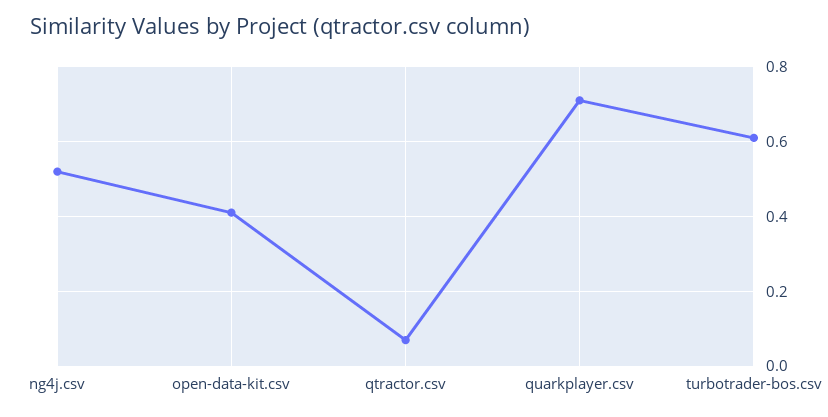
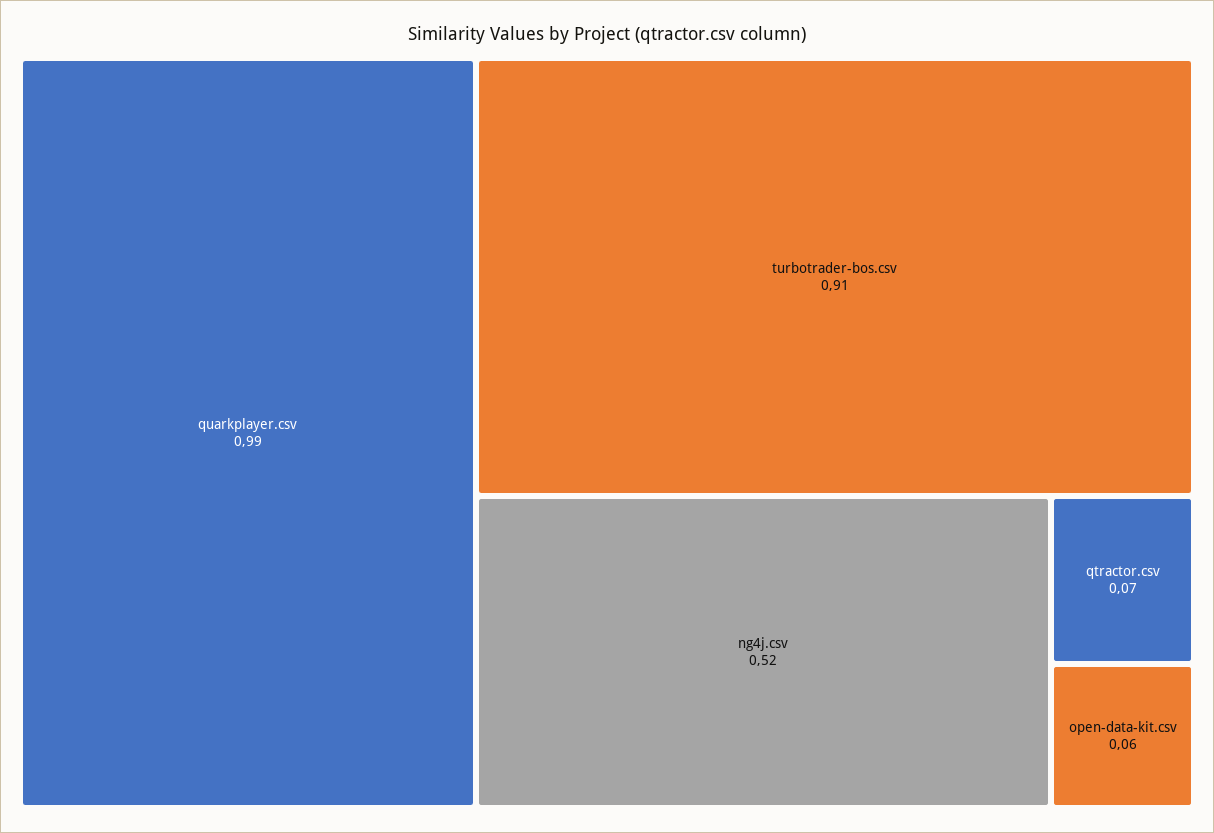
open-data-kit.csv: 0.4 -> 0.06
quarkplayer.csv: 0.7 -> 0.99
turbotrader-bos.csv: 0.6 -> 0.91

